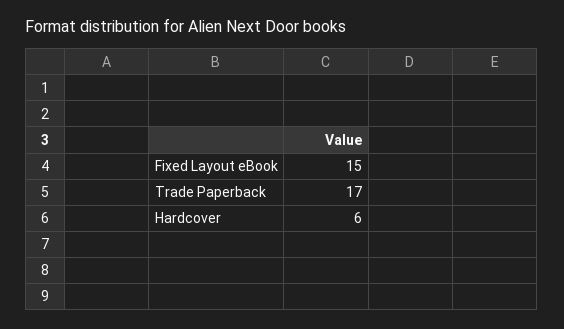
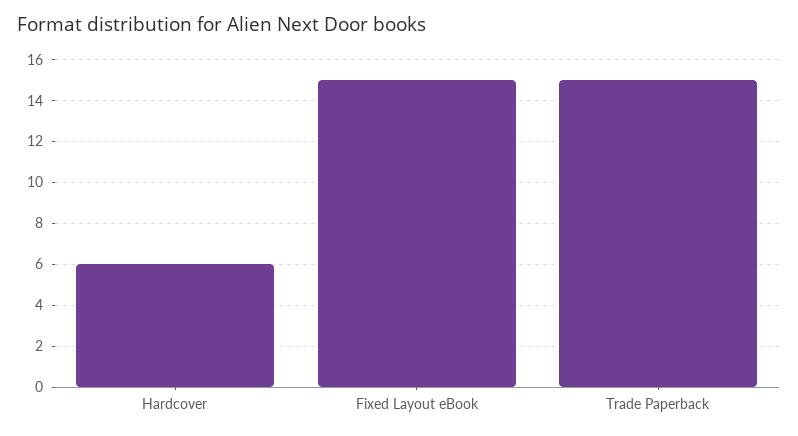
Trade Paperback: 17 -> 15

